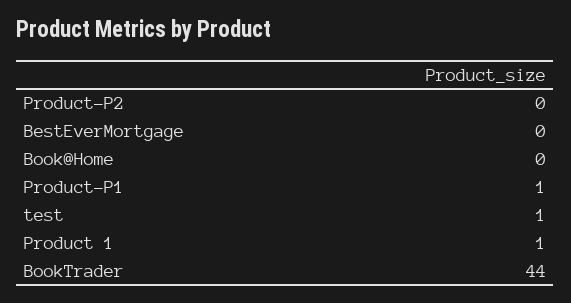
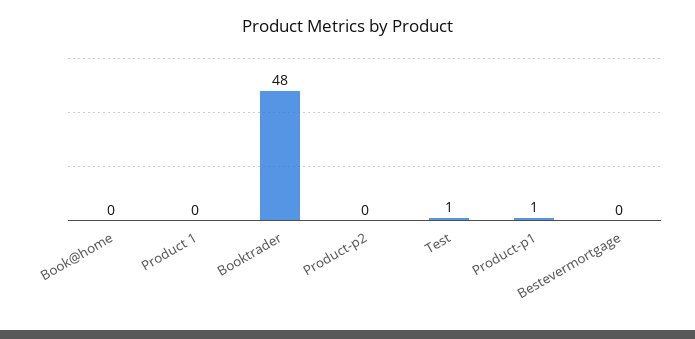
Product 1: 1 -> 0
BookTrader: 44 -> 48

